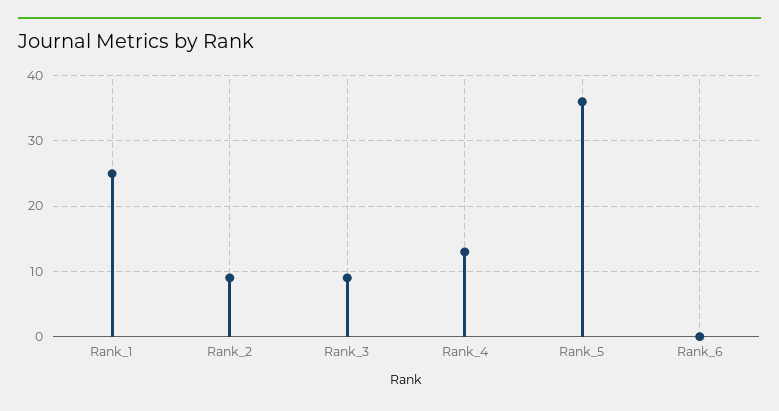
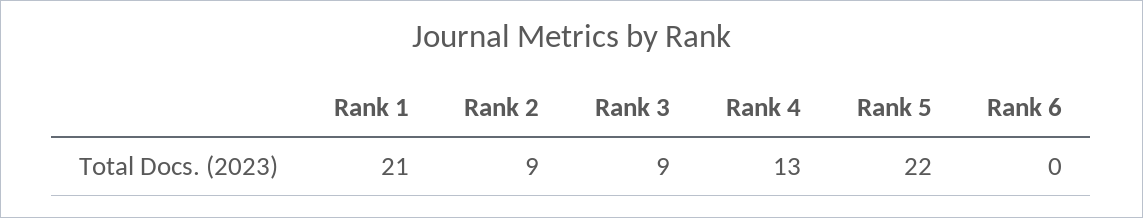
Rank_1: 25 -> 21
Rank_5: 36 -> 22

